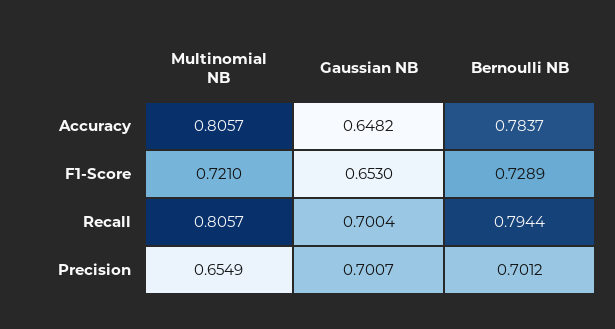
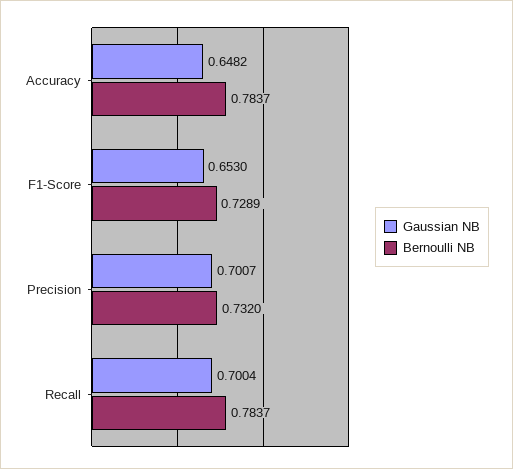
Multinomial NB, Accuracy: 0.8057 -> none
Multinomial NB, F1-Score: 0.721 -> none
Multinomial NB, Recall: 0.8057 -> none
Bernoulli NB, Recall: 0.7944 -> 0.7837
Multinomial NB, Precision: 0.6549 -> none
Bernoulli NB, Precision: 0.7012 -> 0.732

